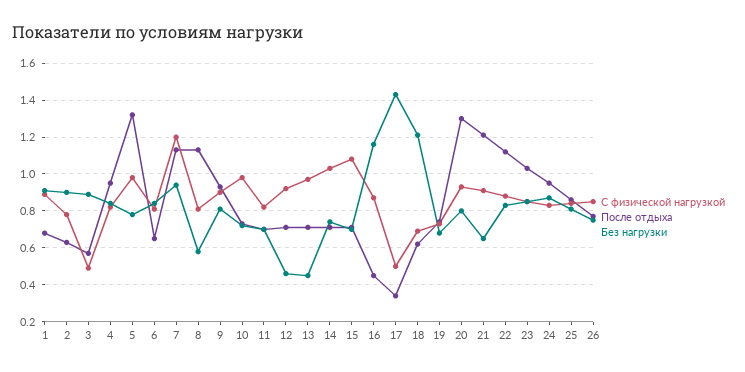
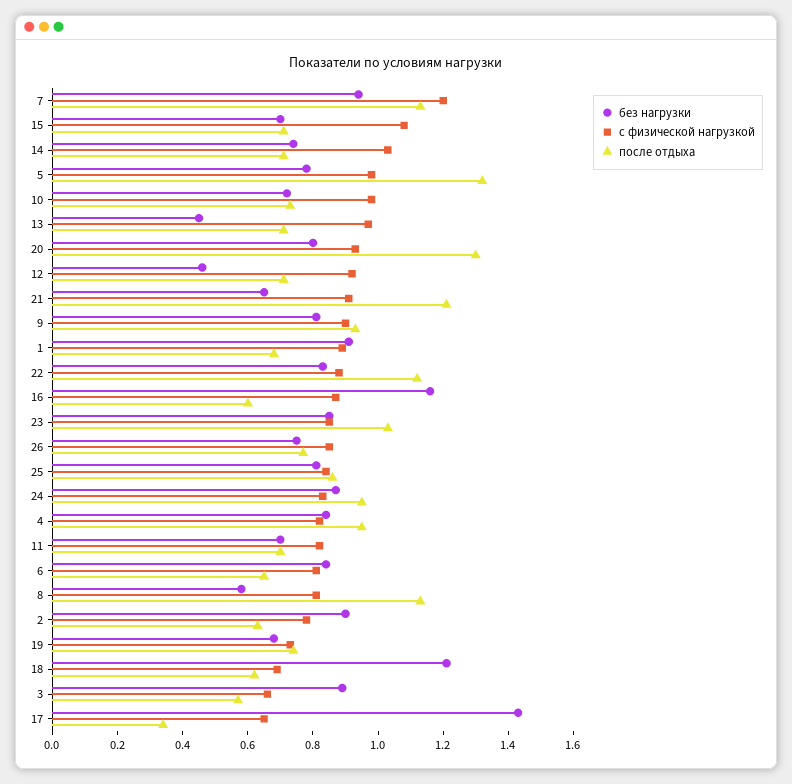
С физической нагрузкой, 3: 0.5 -> 0.65
После отдыха, 16: 0.45 -> 0.6
С физической нагрузкой, 17: 0.5 -> 0.65

